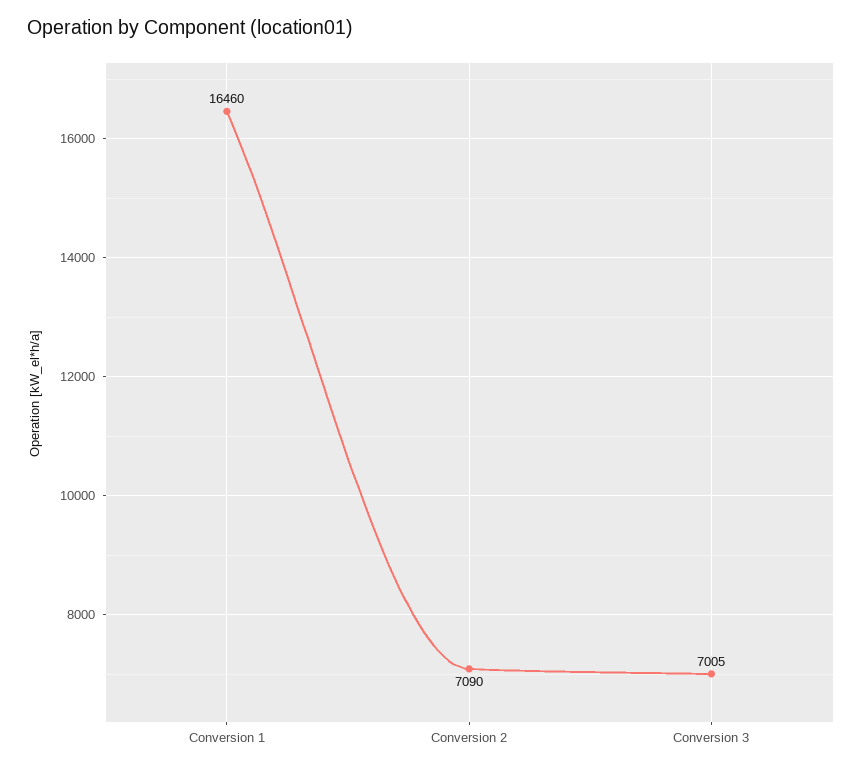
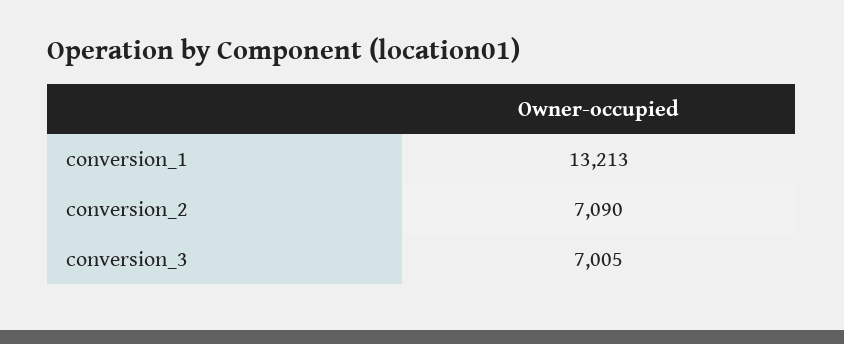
Conversion 1: 16460 -> 13213

